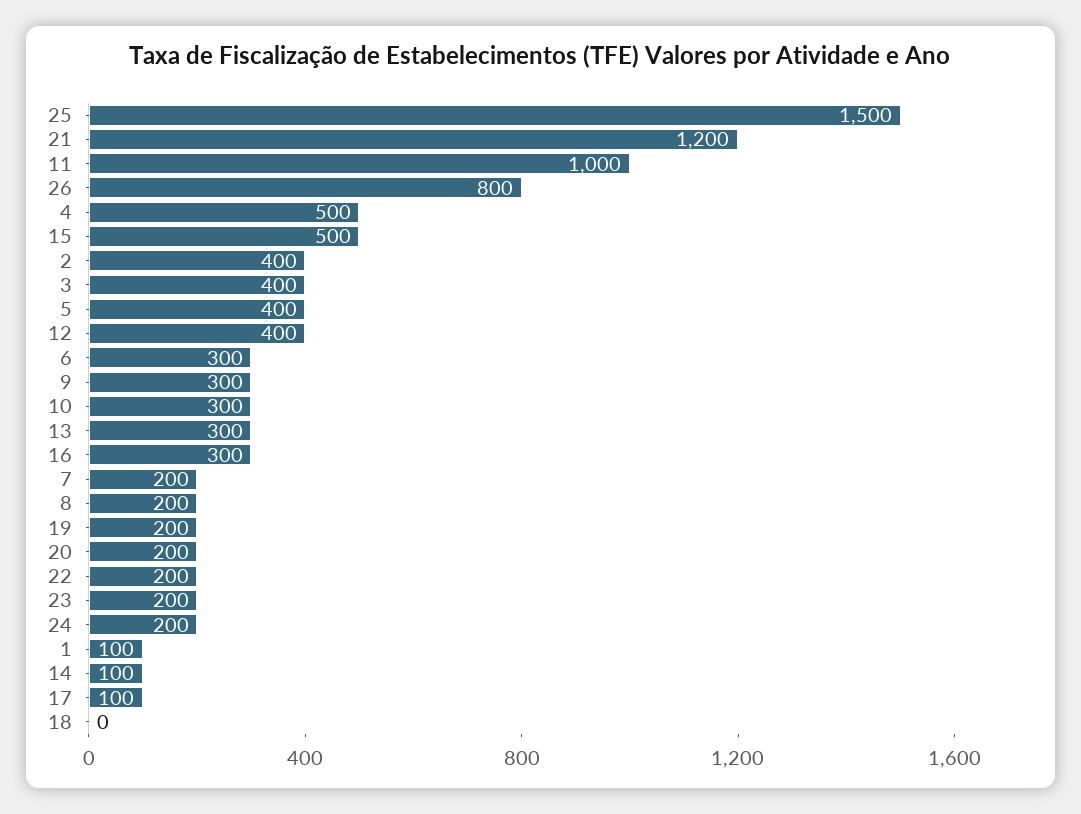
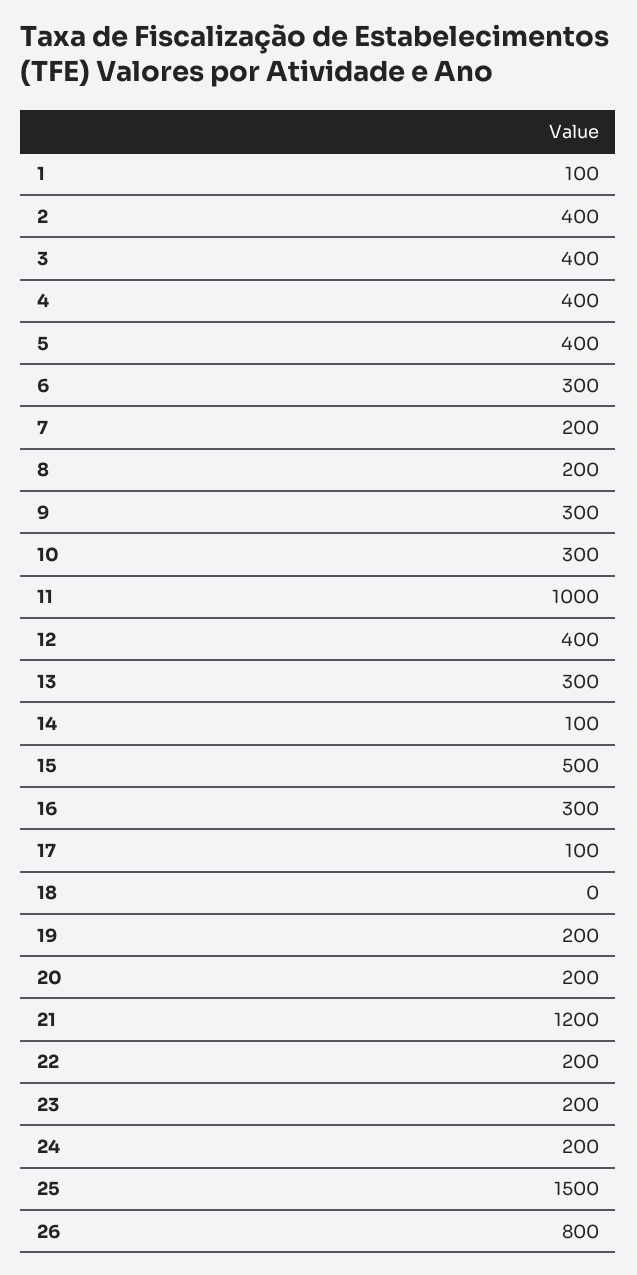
4: 500 -> 400

